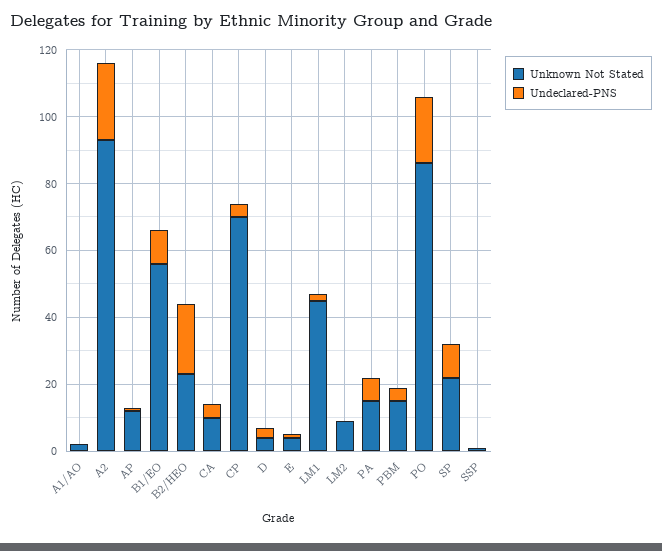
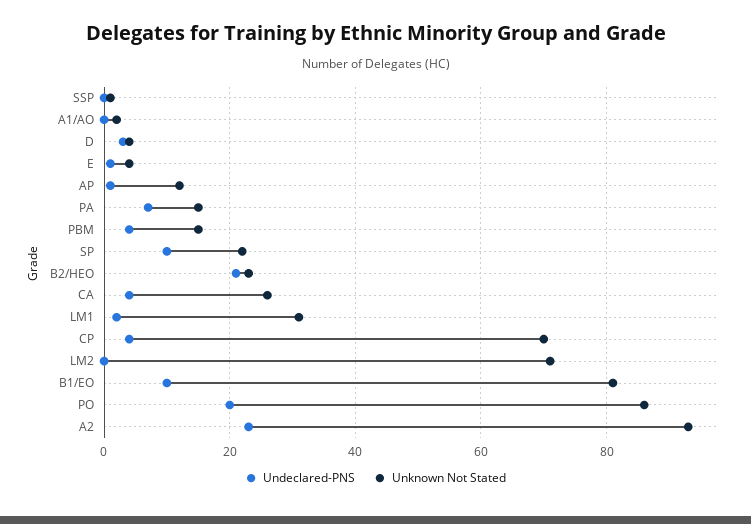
Unknown Not Stated, B1/EO: 55 -> 80
Unknown Not Stated, CA: 10 -> 25
Unknown Not Stated, LM1: 45 -> 30
Unknown Not Stated, LM2: 10 -> 70

